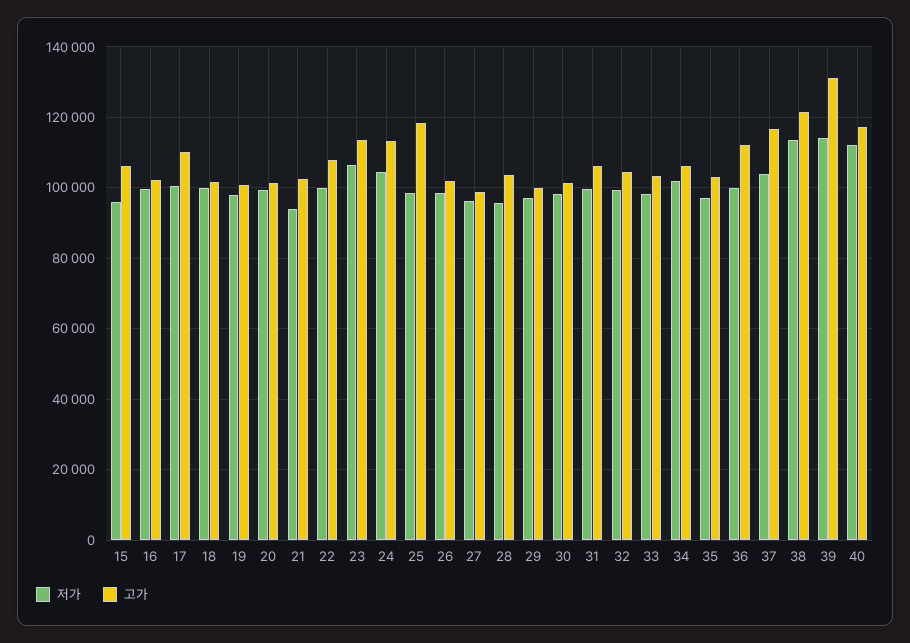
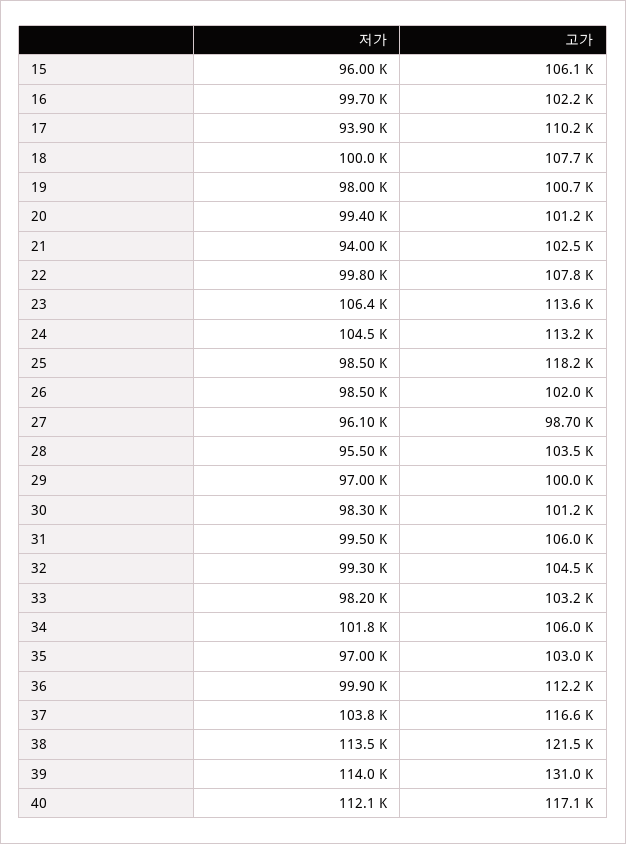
저가, 17: 100000 -> 93900
고가, 18: 102000 -> 107700

